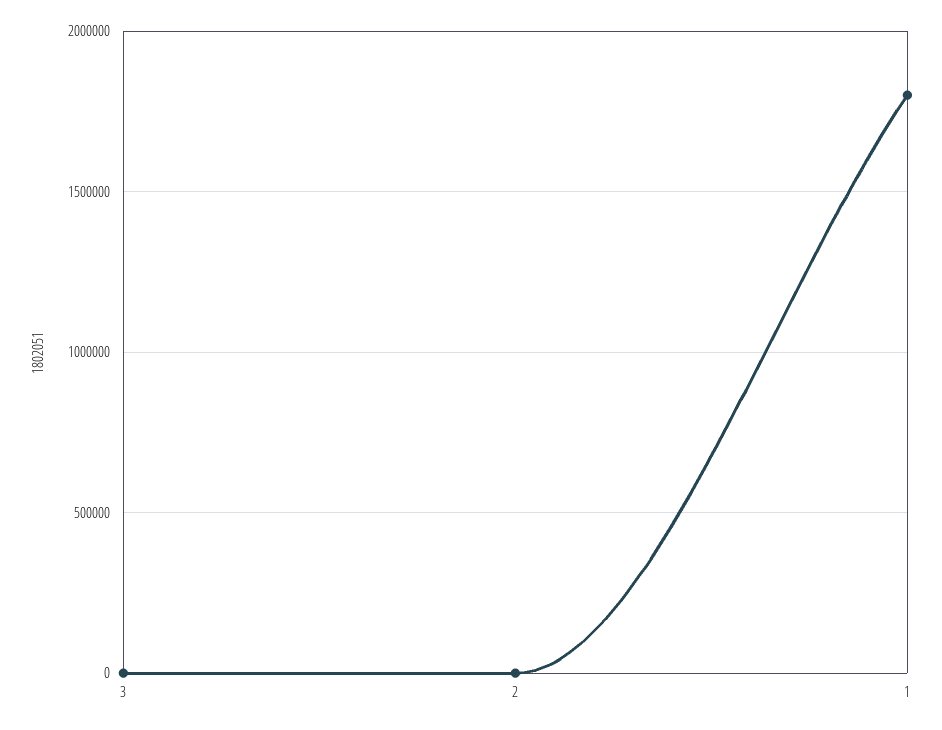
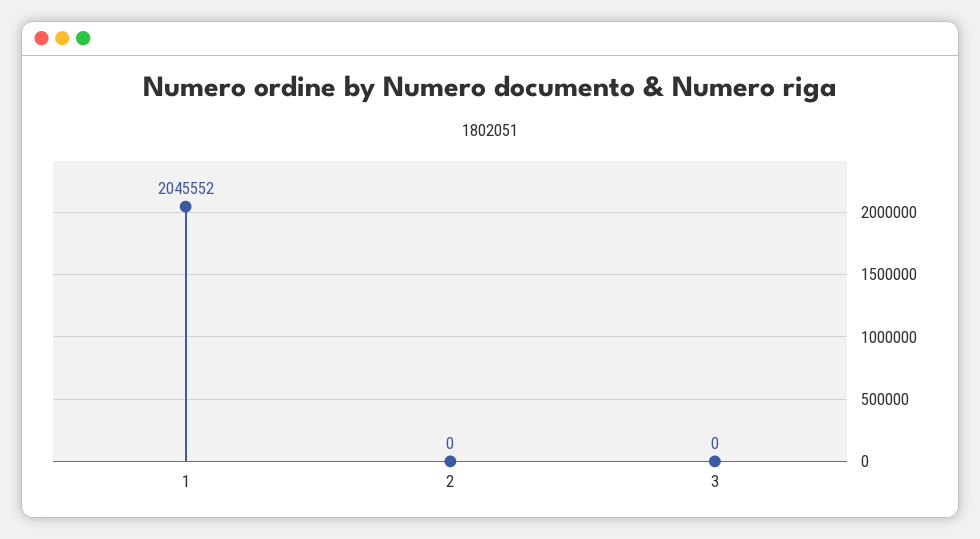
1: 1800000 -> 2045552

